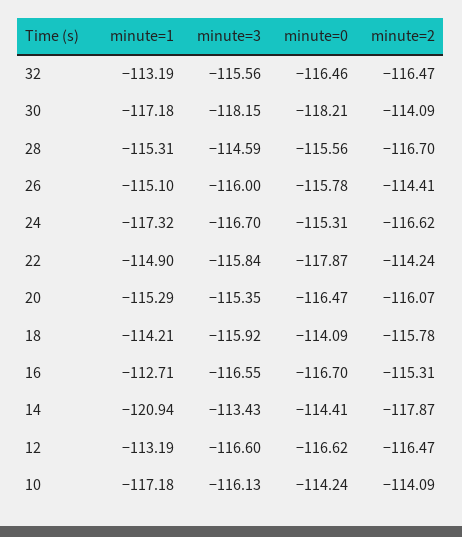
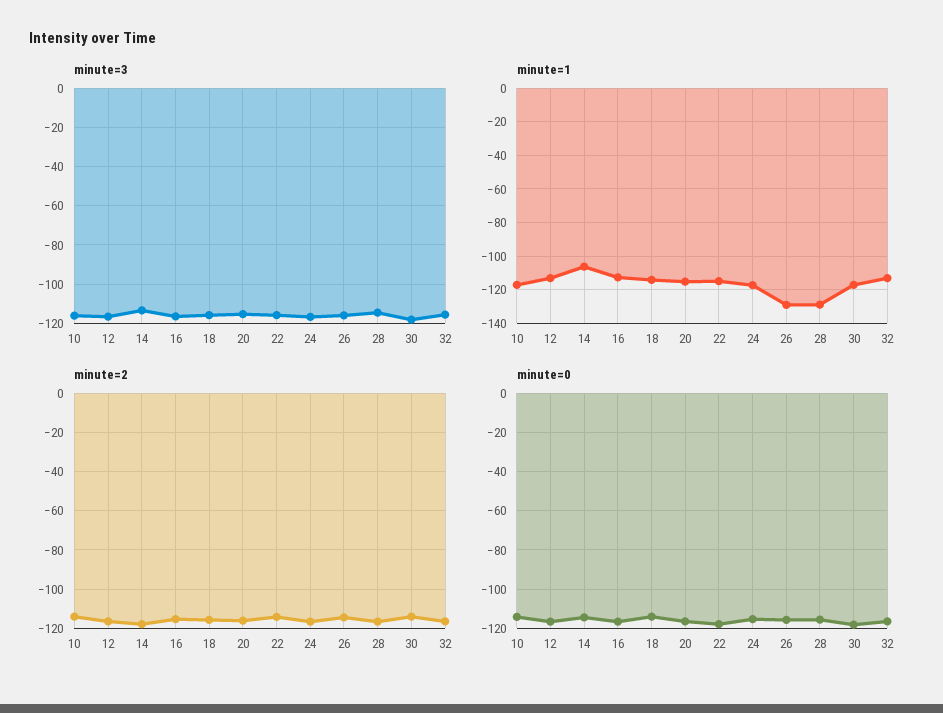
minute=1, 28: -115.31 -> -130
minute=1, 26: -115.1 -> -130
minute=1, 14: -120.94 -> -105

